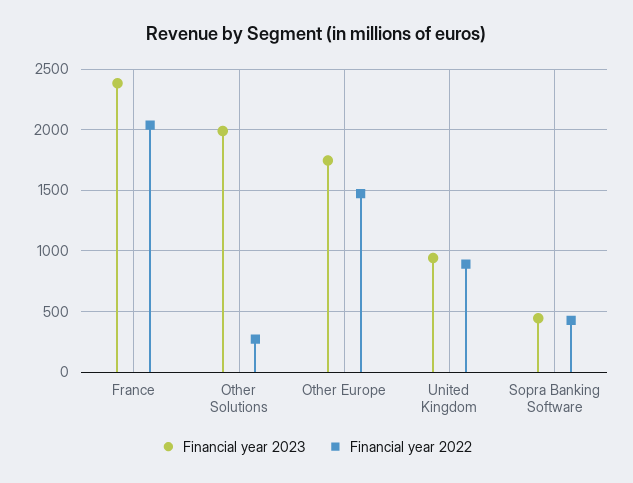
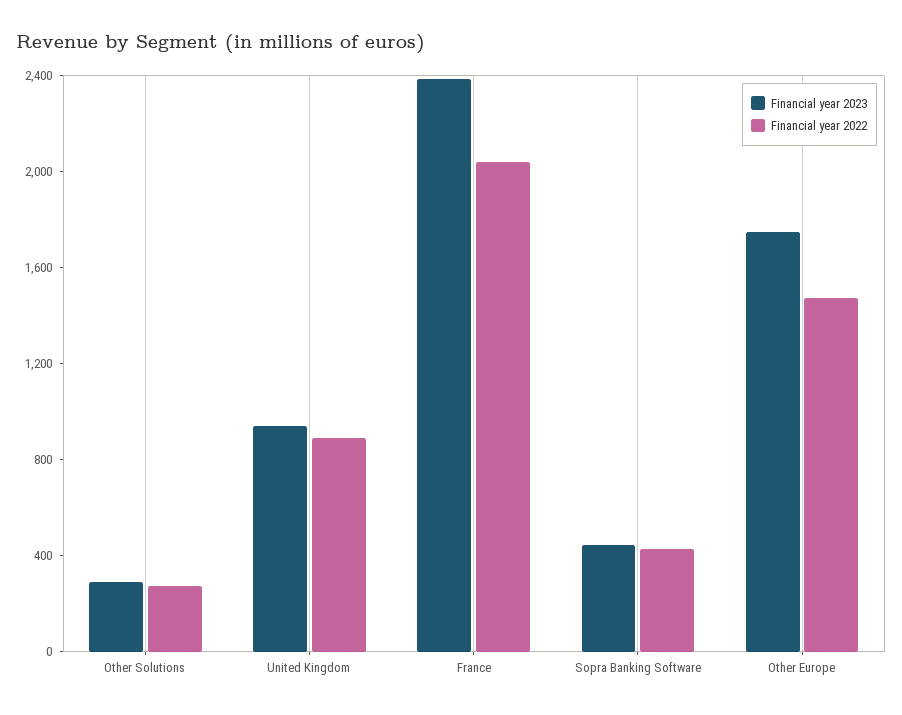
Financial year 2023, Other Solutions: 2000 -> 300

